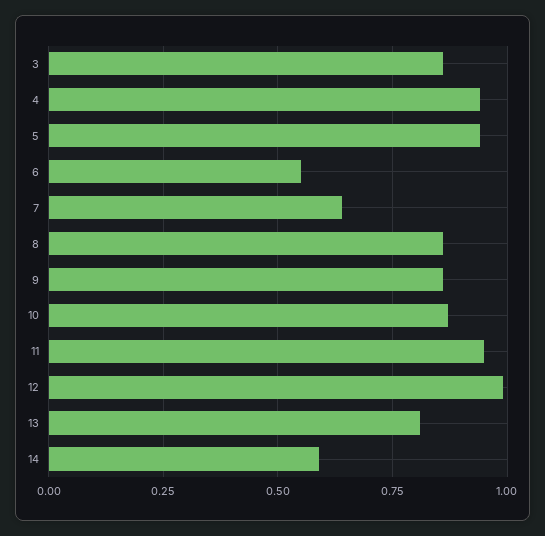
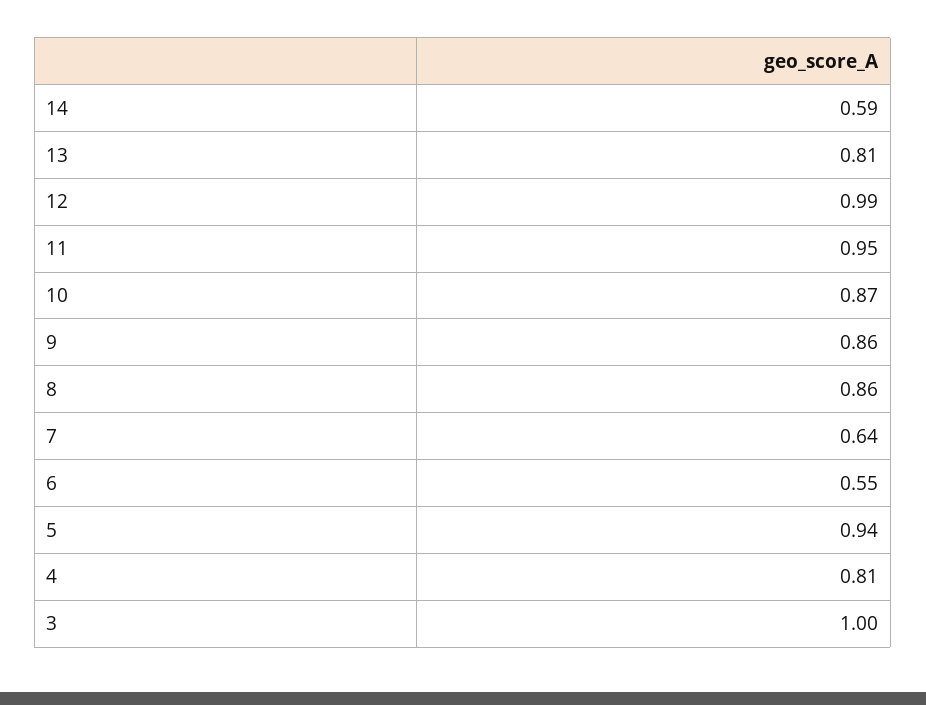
3: 0.85 -> 1
4: 0.95 -> 0.81

